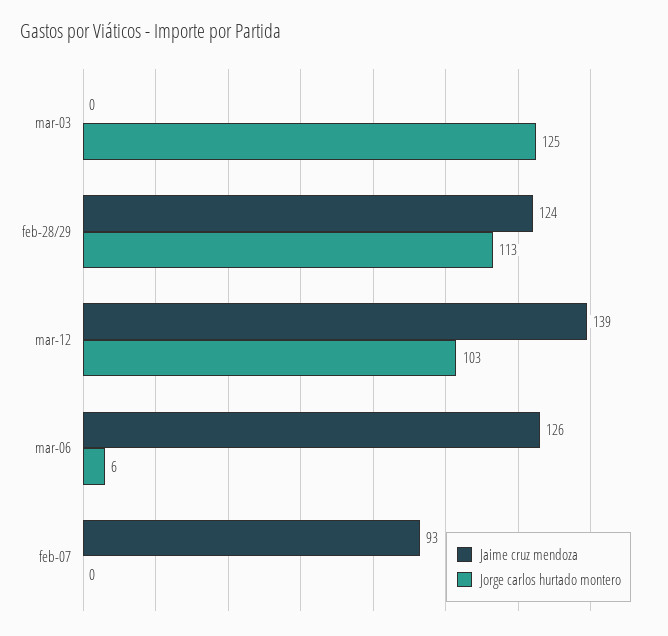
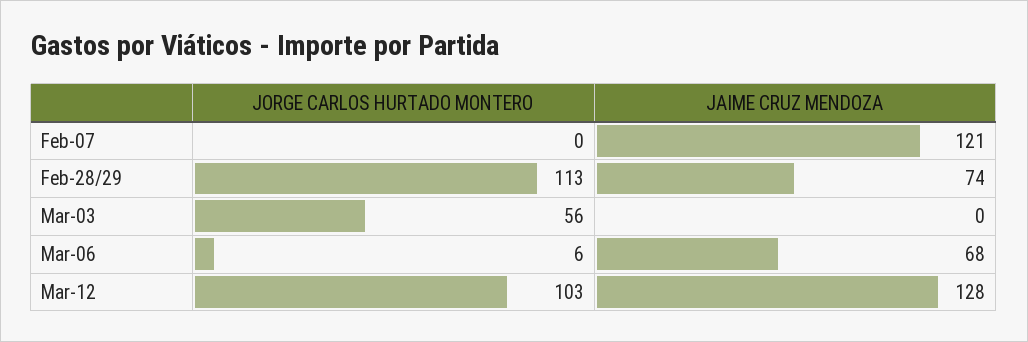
Jorge carlos hurtado montero, mar-03: 125 -> 56
Jaime cruz mendoza, feb-28/29: 124 -> 74
Jaime cruz mendoza, mar-12: 139 -> 128
Jaime cruz mendoza, mar-06: 126 -> 68
Jaime cruz mendoza, feb-07: 93 -> 121

